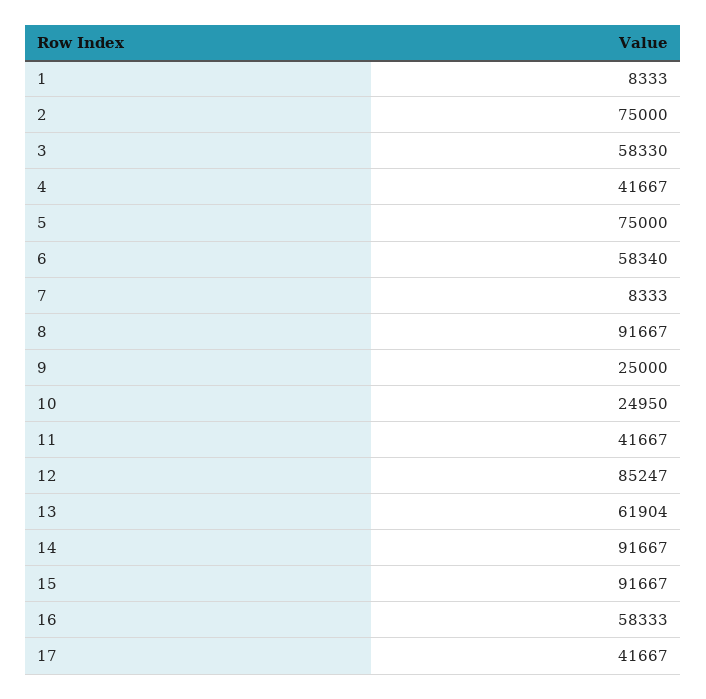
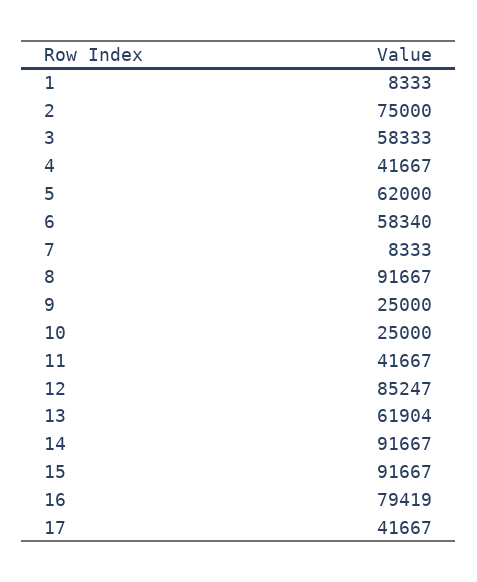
3: 58330 -> 58333
5: 75000 -> 62000
10: 24950 -> 25000
16: 58333 -> 79419

